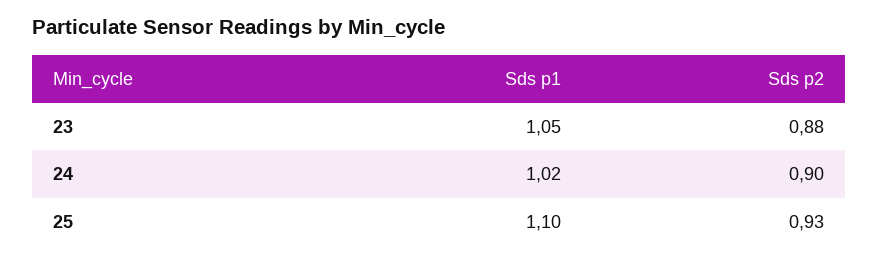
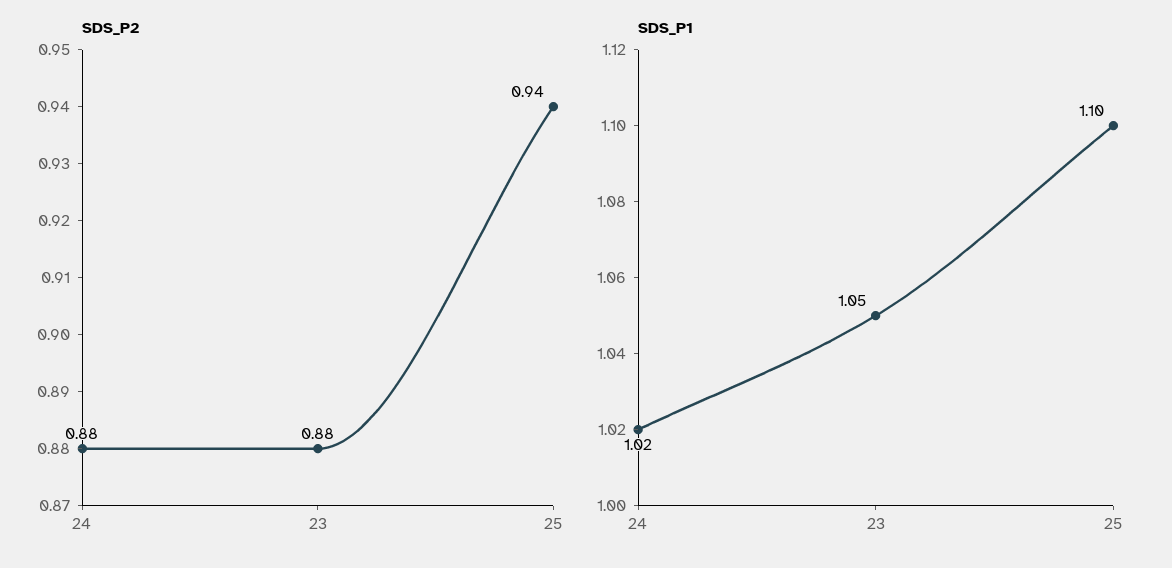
Sds p2, 24: 0.9 -> 0.88
Sds p2, 25: 0.93 -> 0.94

